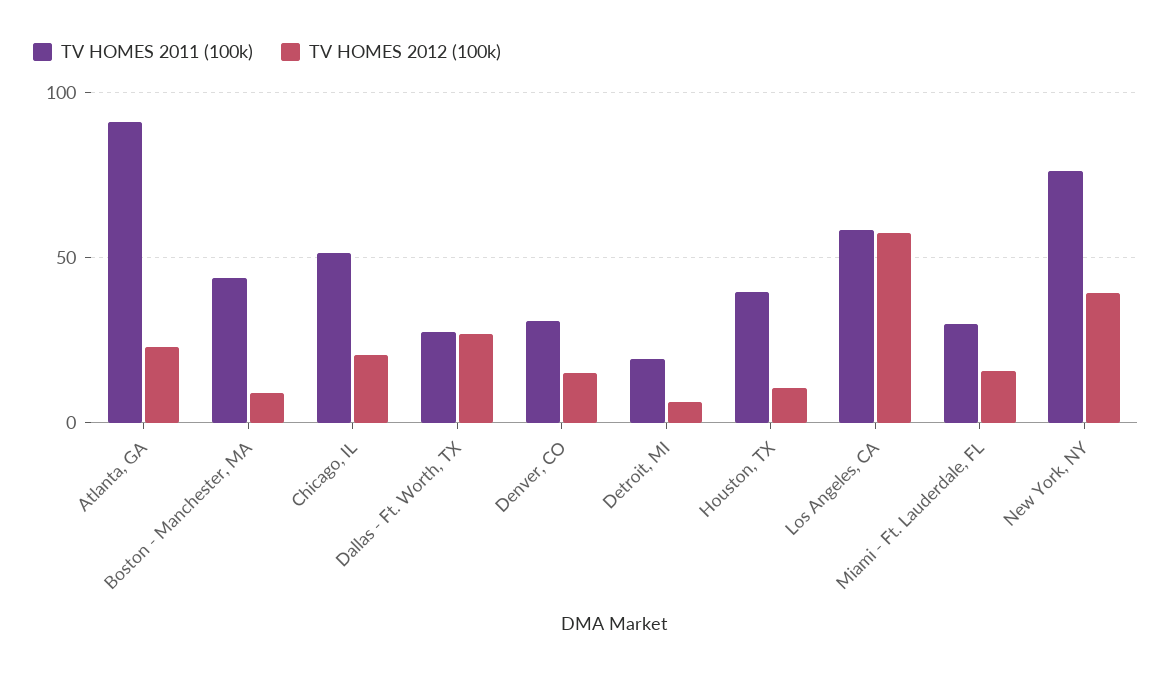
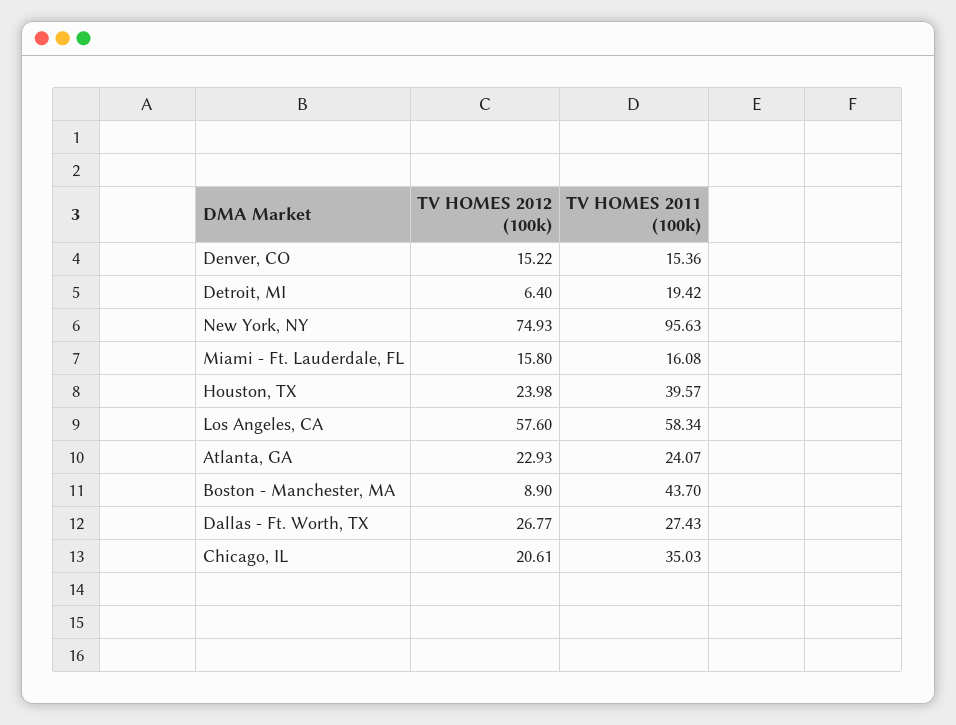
TV HOMES 2011 (100k), Atlanta, GA: 90 -> 24.07
TV HOMES 2011 (100k), Chicago, IL: 50 -> 35.03
TV HOMES 2011 (100k), Denver, CO: 30 -> 15.36
TV HOMES 2012 (100k), Houston, TX: 10 -> 23.98
TV HOMES 2011 (100k), Miami - Ft. Lauderdale, FL: 30 -> 16.08
TV HOMES 2011 (100k), New York, NY: 75 -> 95.63
TV HOMES 2012 (100k), New York, NY: 40 -> 74.93

